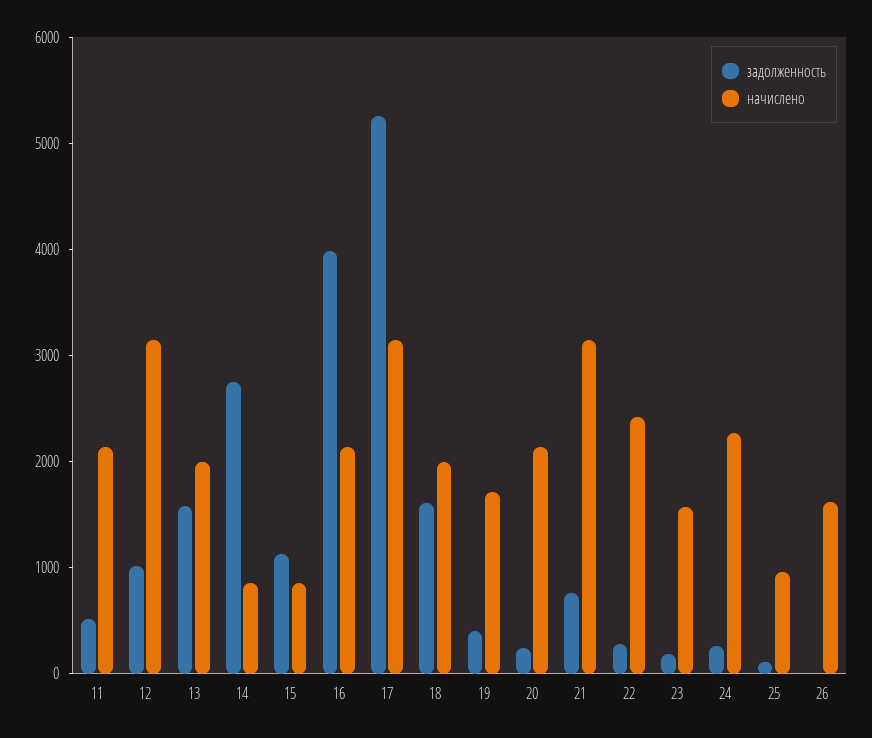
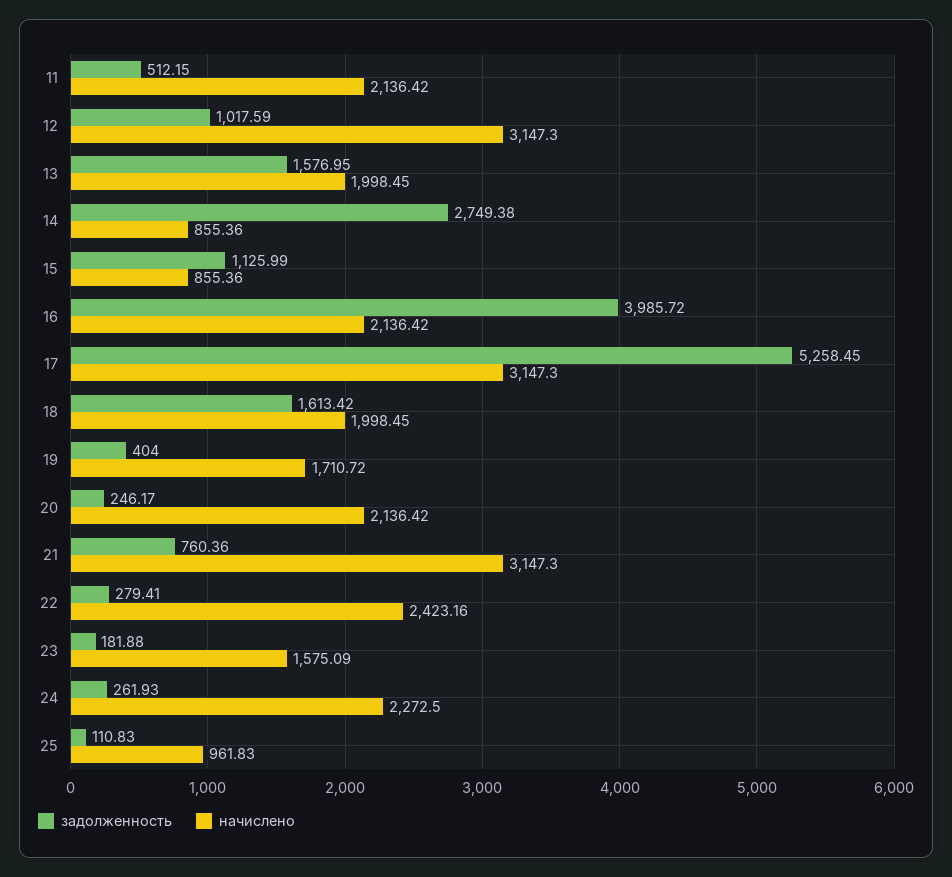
задолженность, 26: 0 -> none
начислено, 26: 1600 -> none

